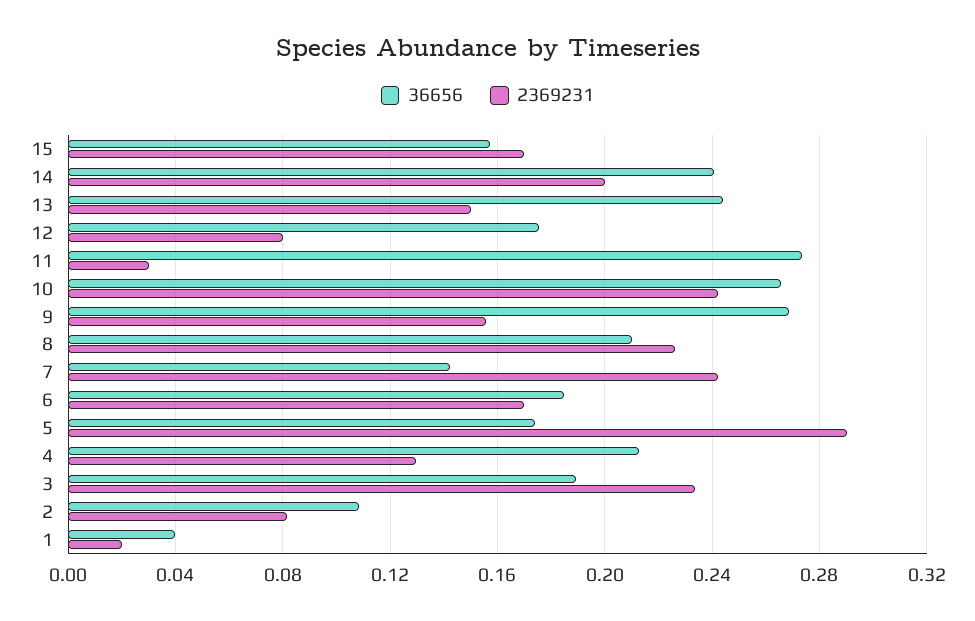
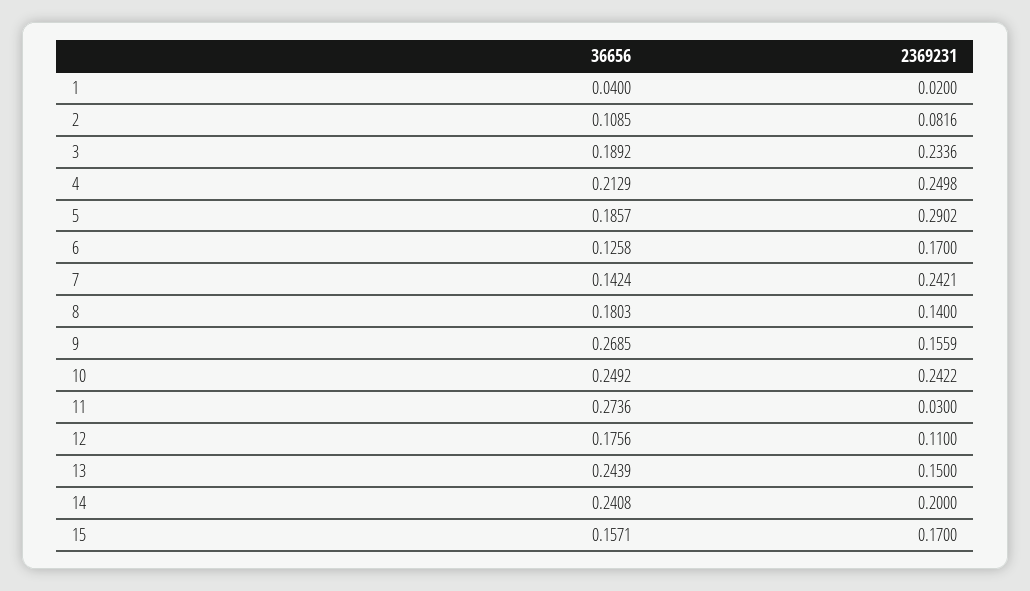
2369231, 12: 0.08 -> 0.11
36656, 10: 0.265 -> 0.2492
36656, 8: 0.21 -> 0.1803
2369231, 8: 0.225 -> 0.14
36656, 6: 0.185 -> 0.1258
36656, 5: 0.175 -> 0.1857
2369231, 4: 0.13 -> 0.2498

